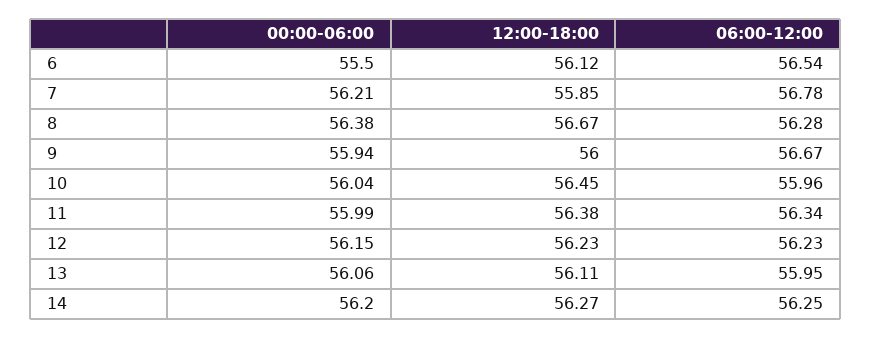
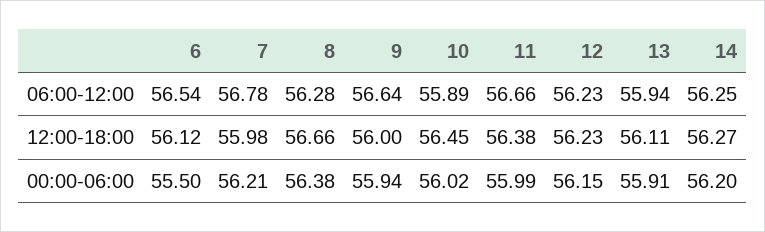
12:00-18:00, 7: 55.85 -> 55.98
12:00-18:00, 8: 56.67 -> 56.66
06:00-12:00, 9: 56.67 -> 56.64
00:00-06:00, 10: 56.04 -> 56.02
06:00-12:00, 10: 55.96 -> 55.89
06:00-12:00, 11: 56.34 -> 56.66
00:00-06:00, 13: 56.06 -> 55.91
06:00-12:00, 13: 55.95 -> 55.94

